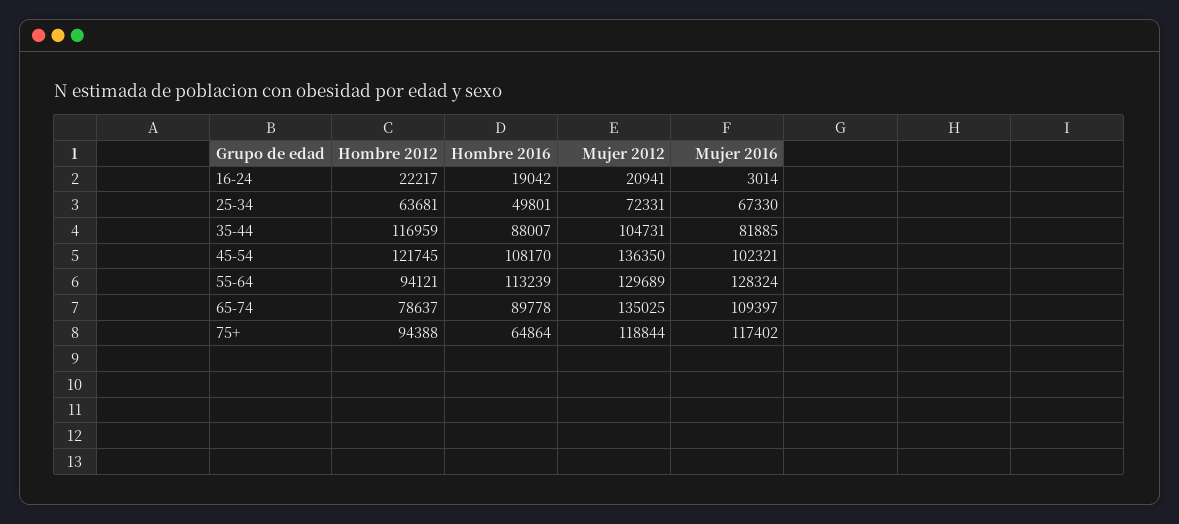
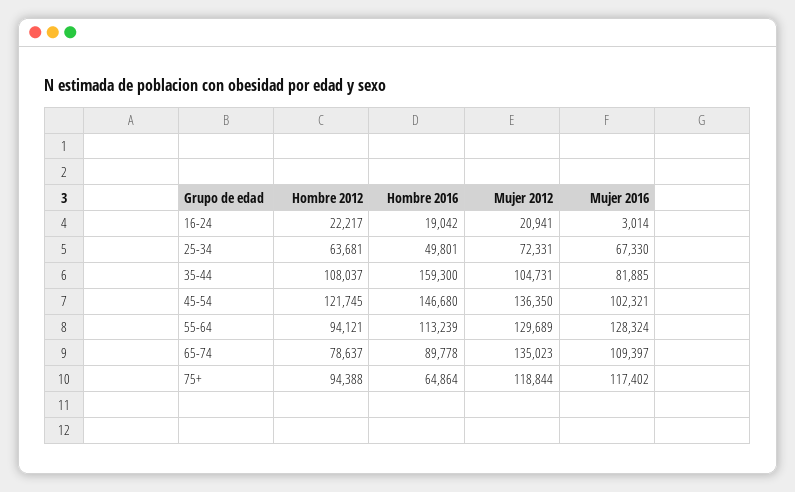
Hombre 2012, 35-44: 116959 -> 108037
Hombre 2016, 35-44: 88007 -> 159300
Hombre 2016, 45-54: 108170 -> 146680
Mujer 2012, 65-74: 135025 -> 135023

